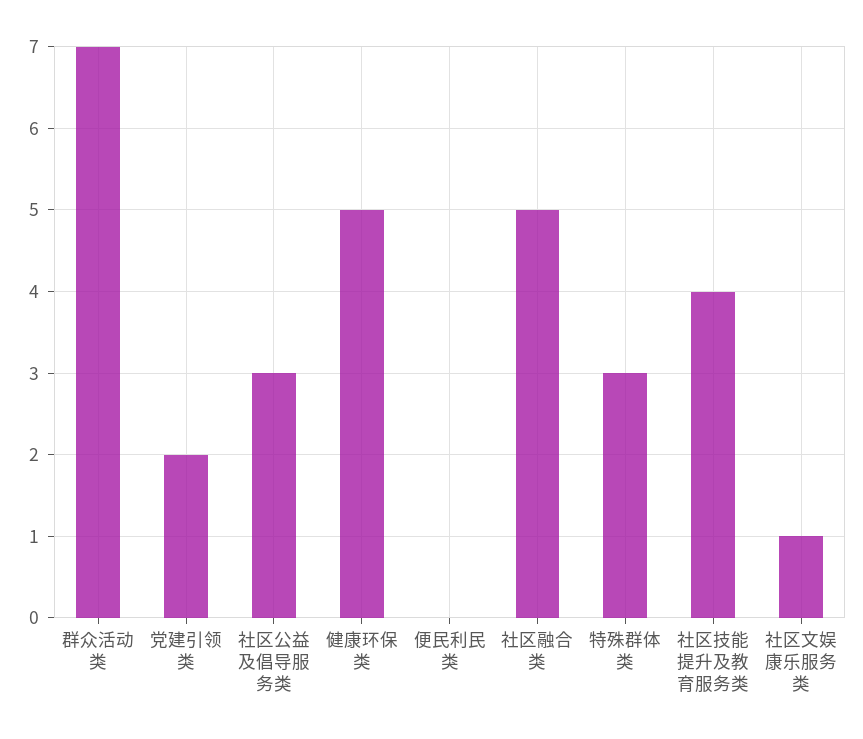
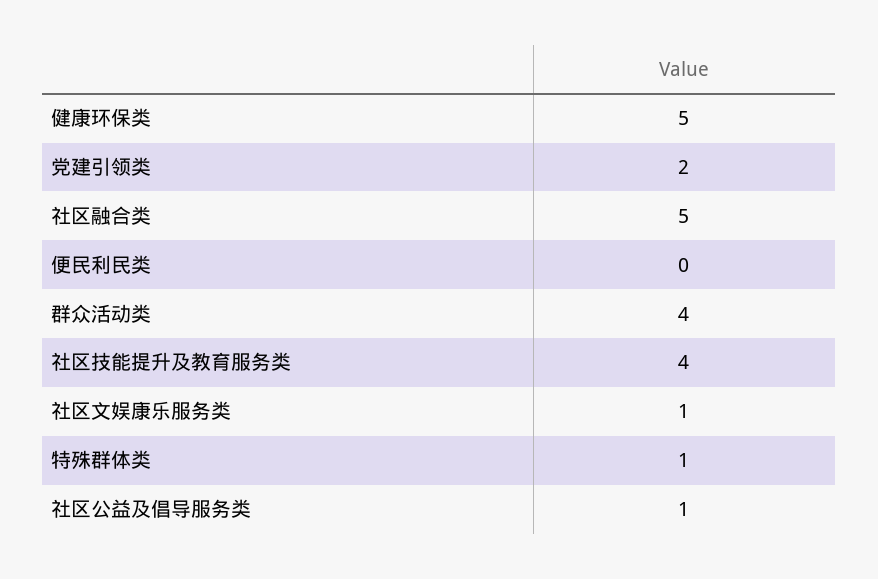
群众活动类: 7 -> 4
社区公益及倡导服务类: 3 -> 1
特殊群体类: 3 -> 1

